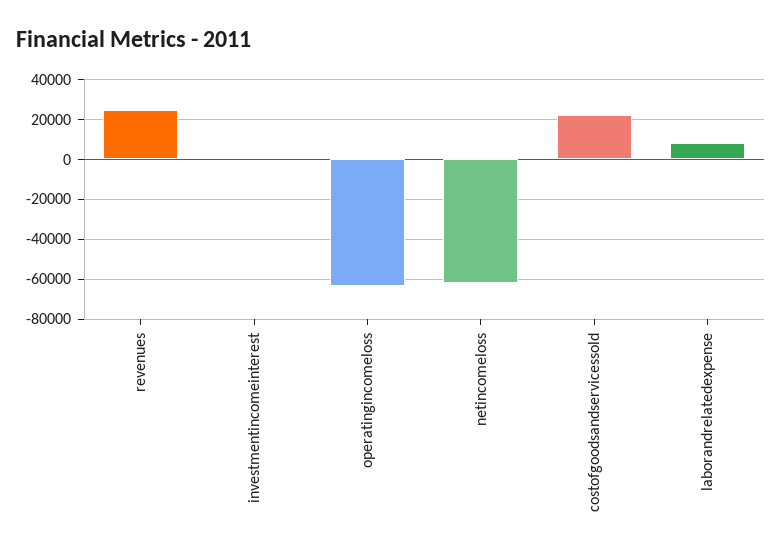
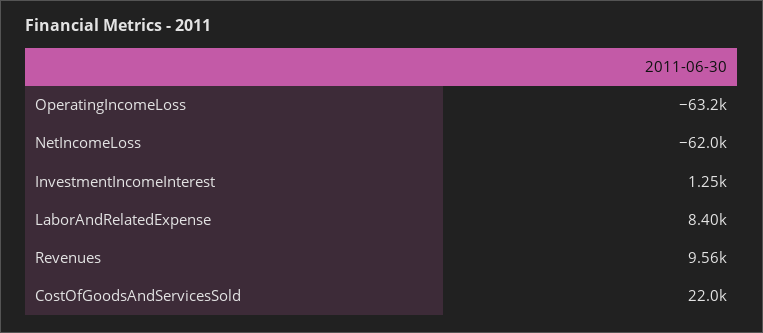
revenues: 25000 -> 9560

